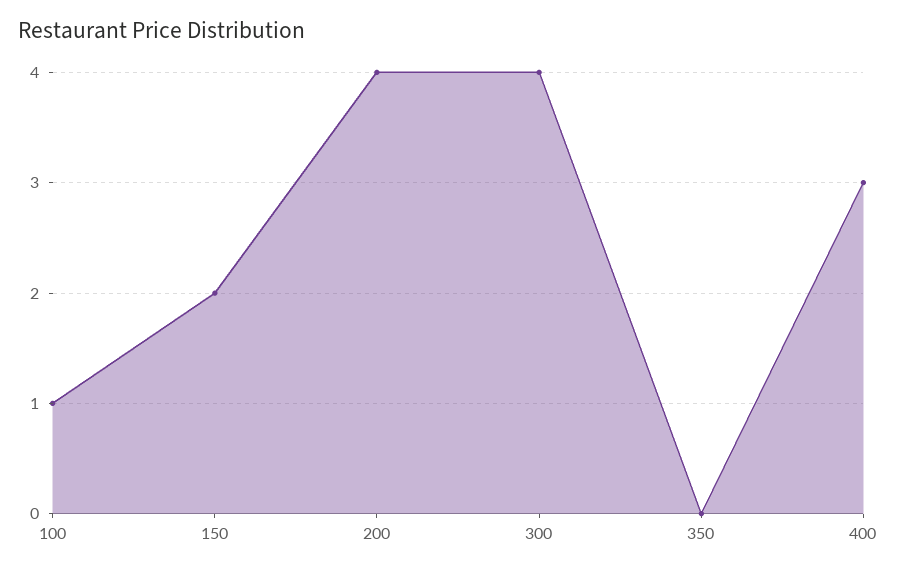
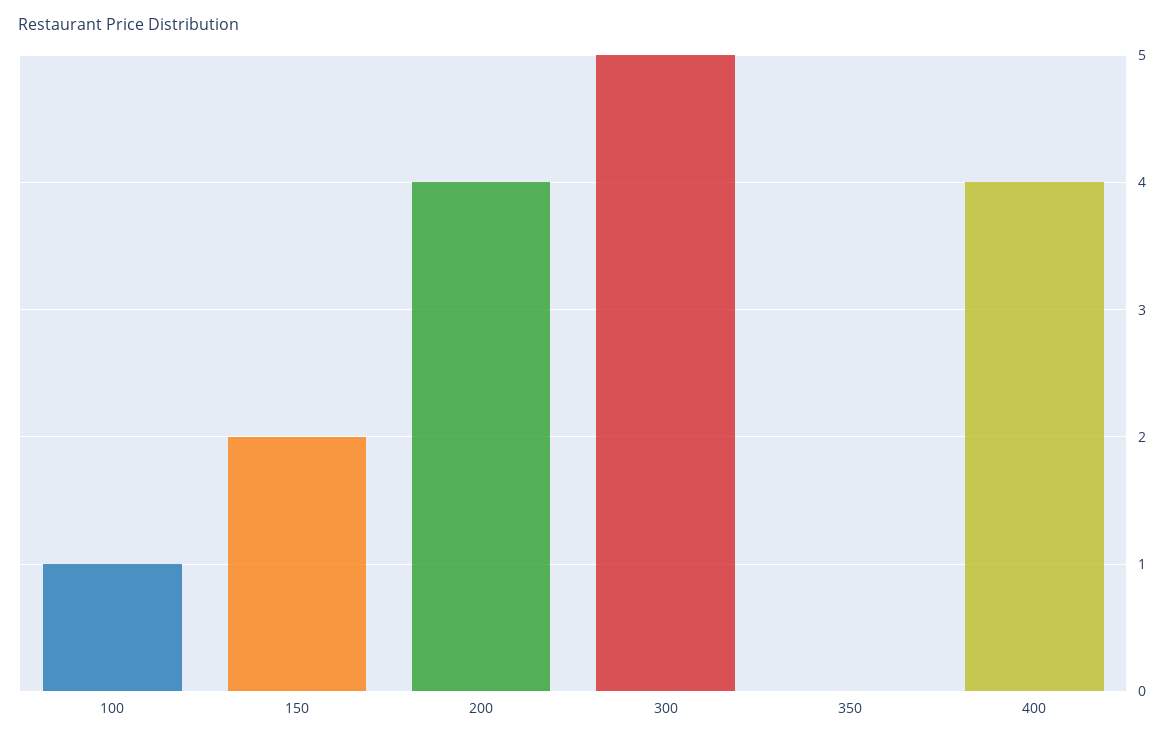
300: 4 -> 5
400: 3 -> 4

